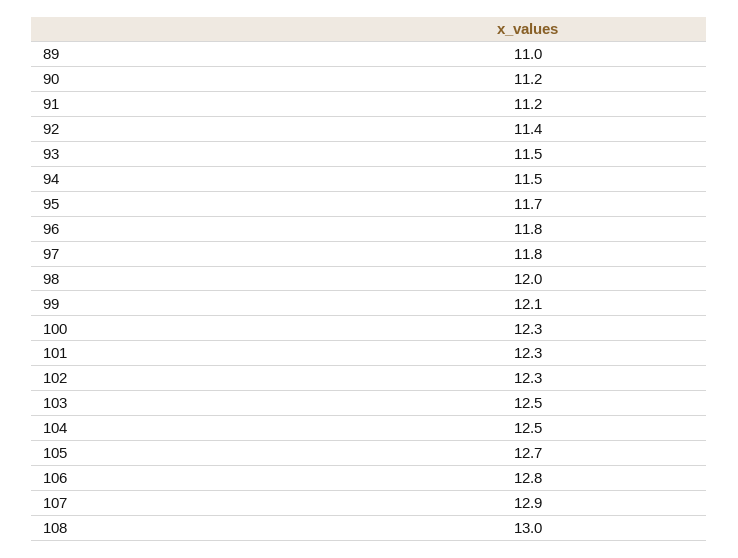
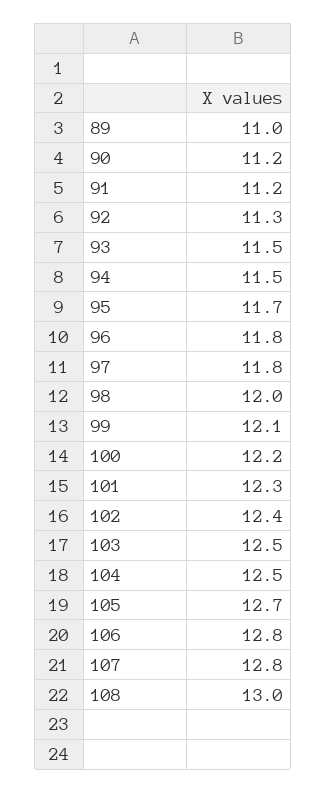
92: 11.4 -> 11.3
100: 12.3 -> 12.2
102: 12.3 -> 12.4
107: 12.9 -> 12.8

